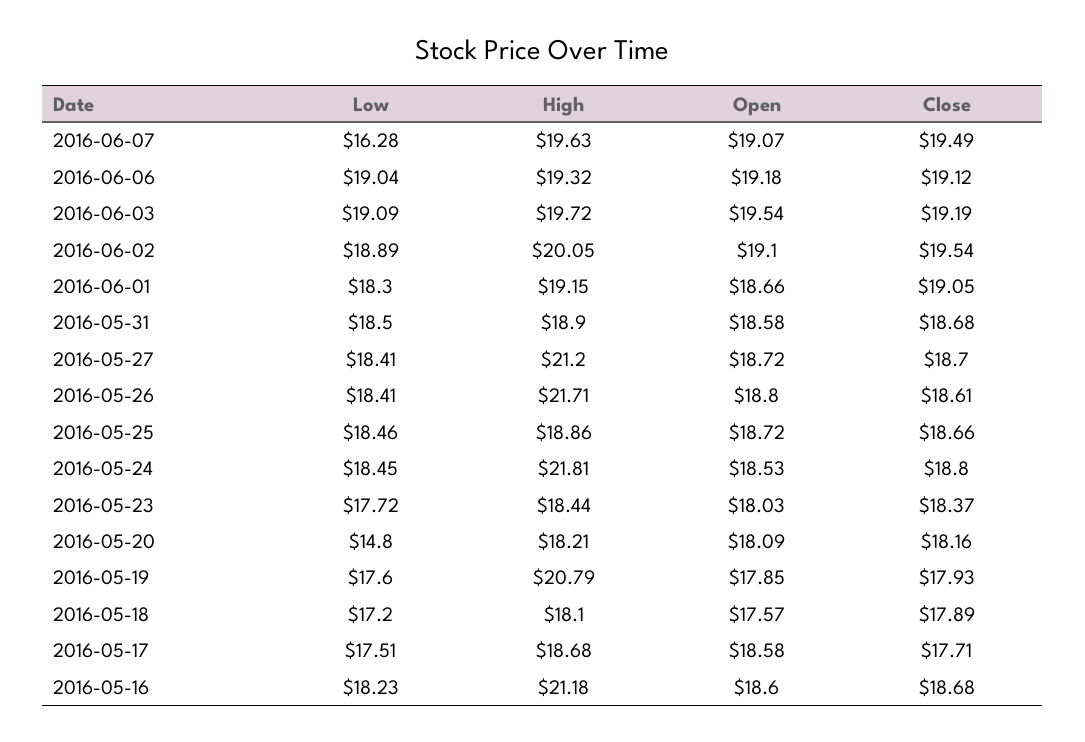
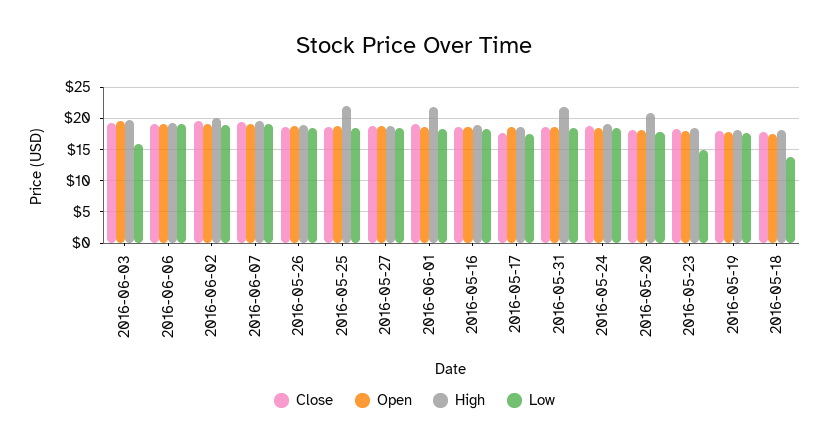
Low, 2016-06-07: 16.28 -> 19
Low, 2016-06-03: 19.09 -> 16
High, 2016-06-01: 19.15 -> 22
High, 2016-05-31: 18.9 -> 22
High, 2016-05-27: 21.2 -> 19
High, 2016-05-26: 21.71 -> 19
High, 2016-05-25: 18.86 -> 22
High, 2016-05-24: 21.81 -> 19
Low, 2016-05-23: 17.72 -> 15
Low, 2016-05-20: 14.8 -> 18
High, 2016-05-20: 18.21 -> 21
High, 2016-05-19: 20.79 -> 18
Low, 2016-05-18: 17.2 -> 14
High, 2016-05-16: 21.18 -> 19

